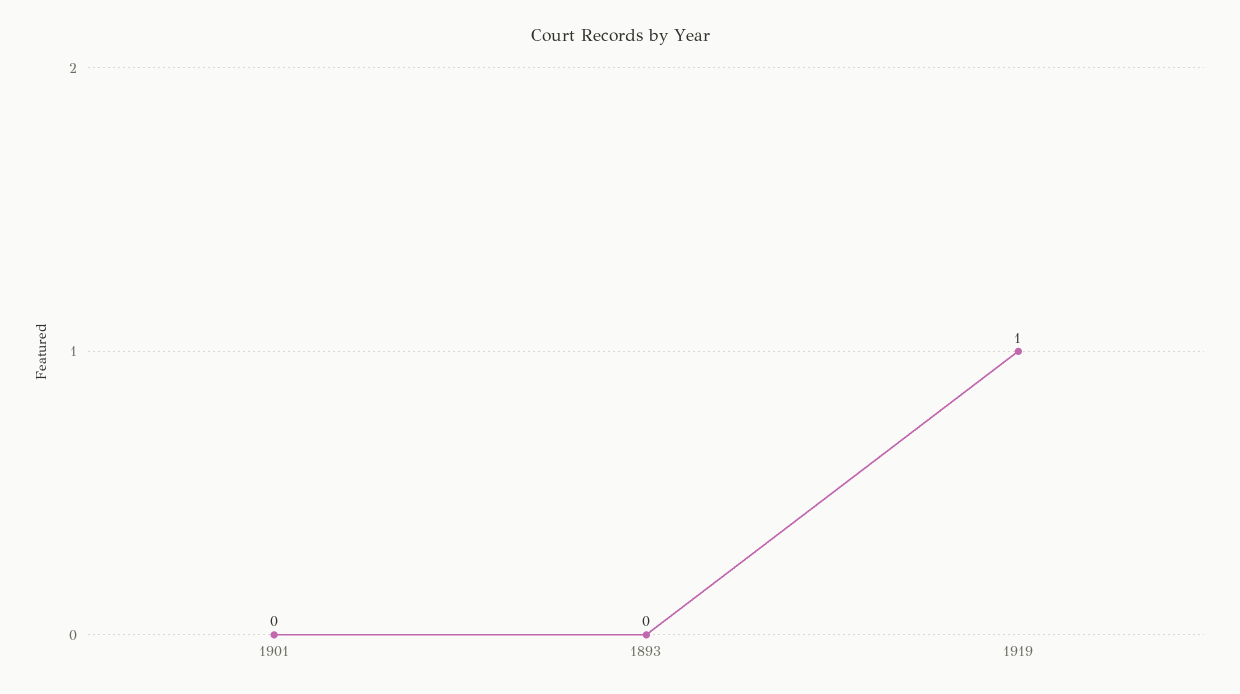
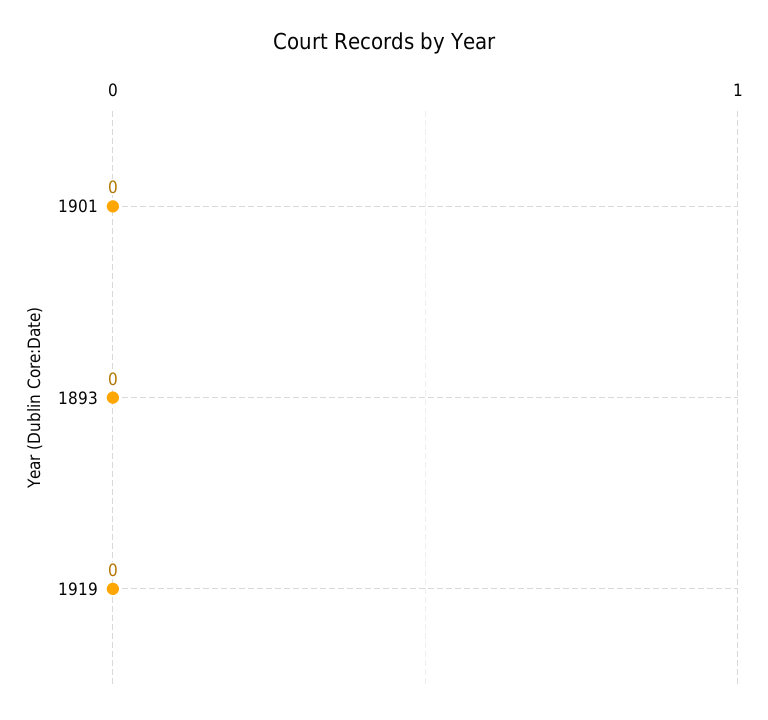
1919: 1 -> 0

